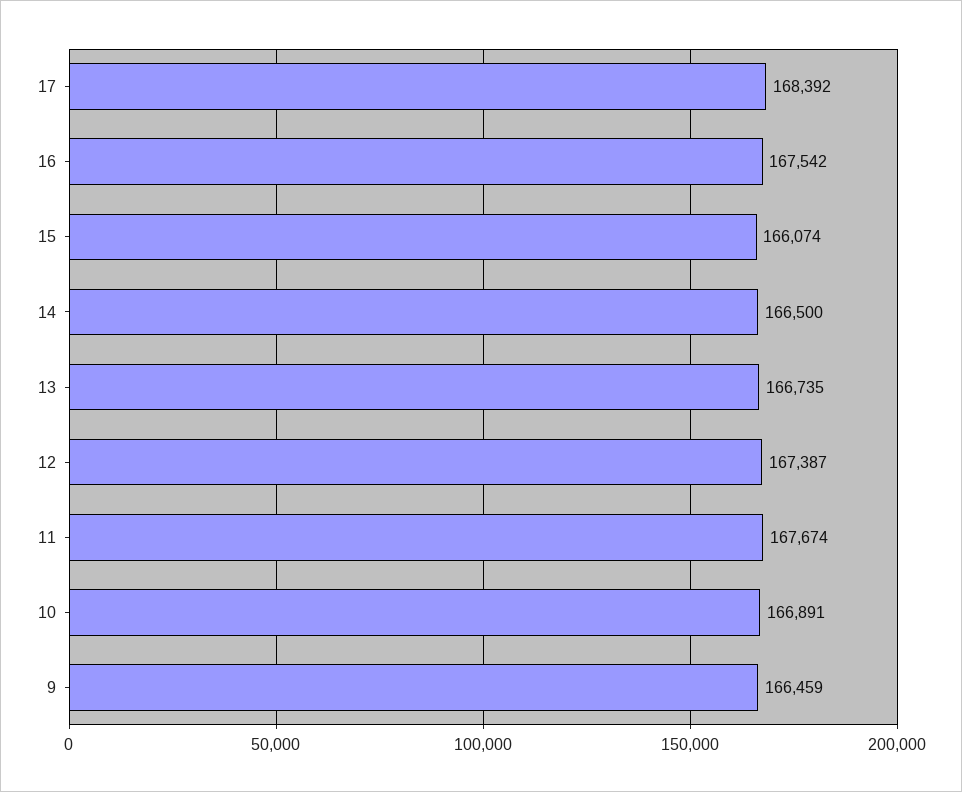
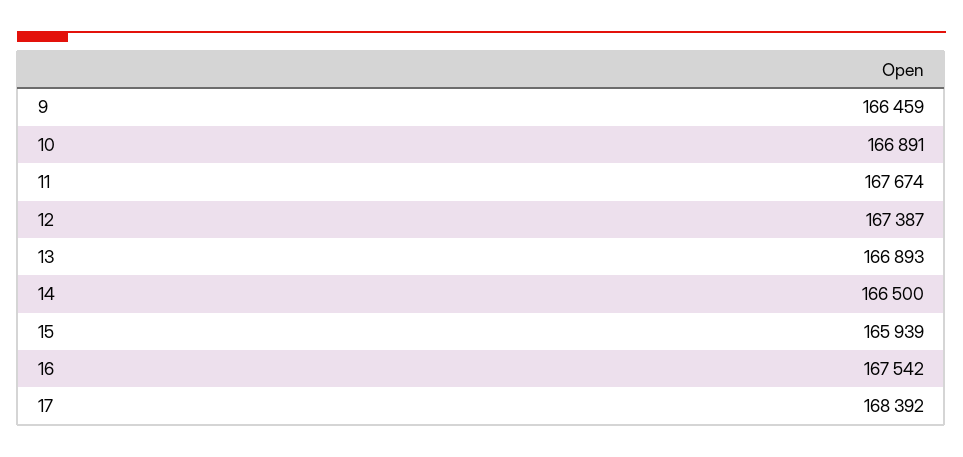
15: 166074 -> 165939
13: 166735 -> 166893

